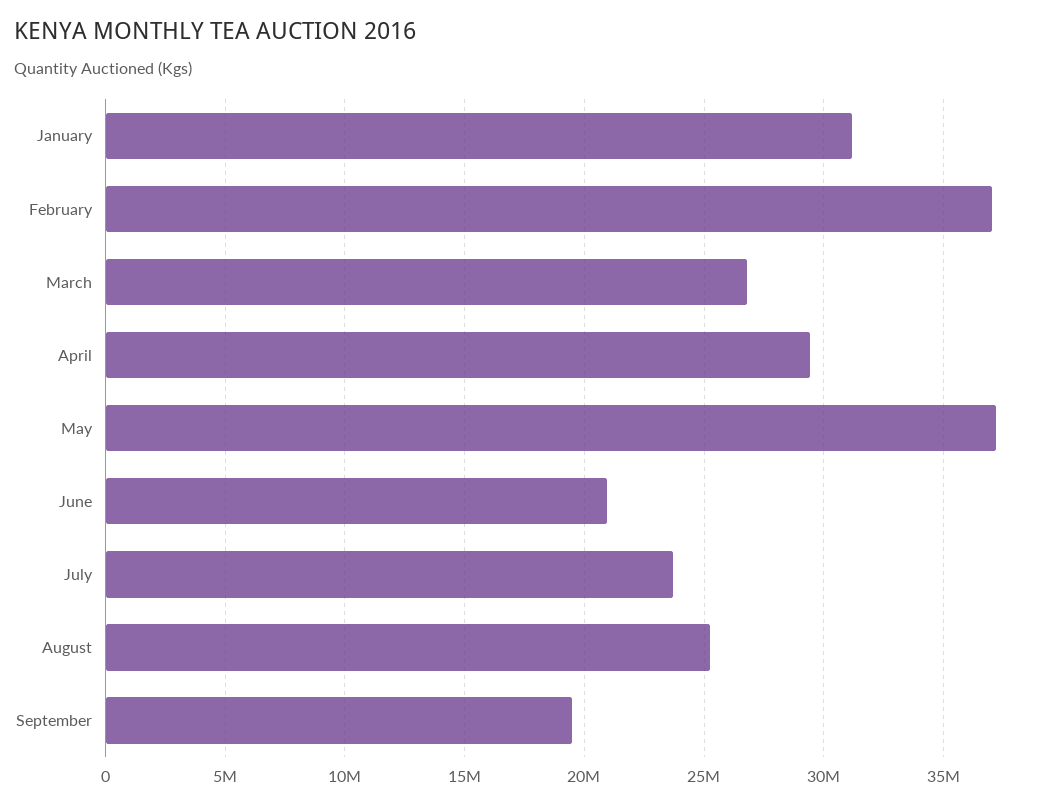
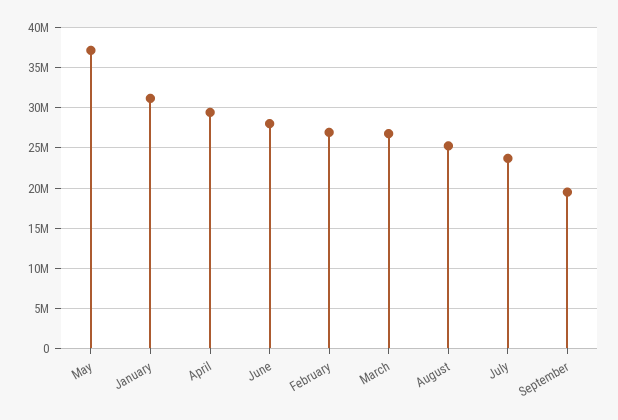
February: 37000000 -> 27000000
June: 21000000 -> 28000000

